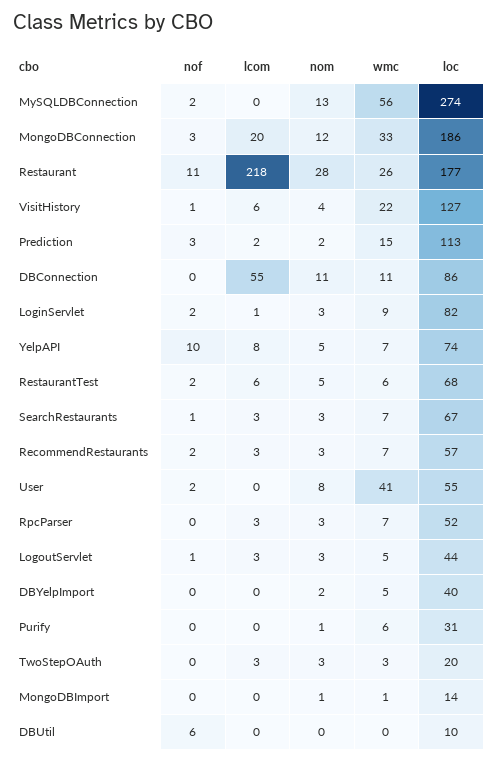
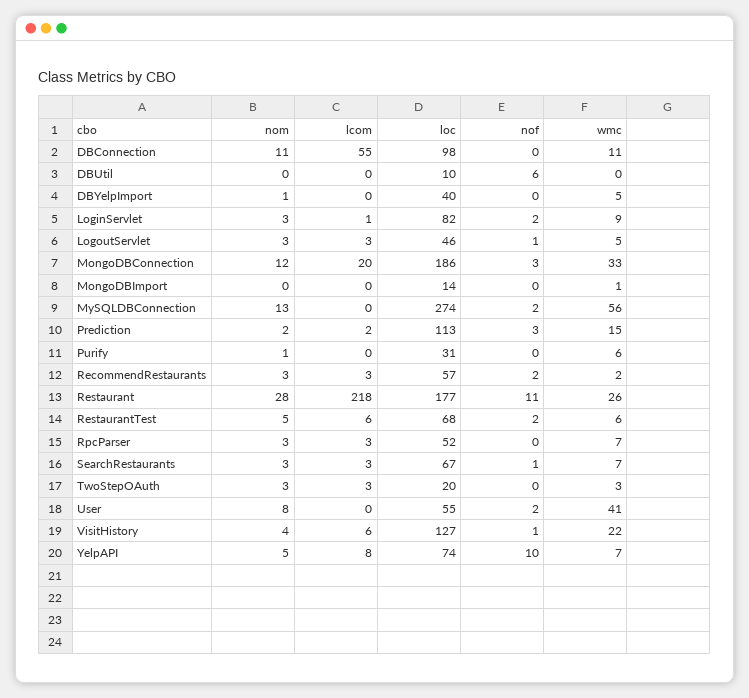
loc, DBConnection: 86 -> 98
wmc, RecommendRestaurants: 7 -> 2
loc, LogoutServlet: 44 -> 46
nom, DBYelpImport: 2 -> 1
nom, MongoDBImport: 1 -> 0

